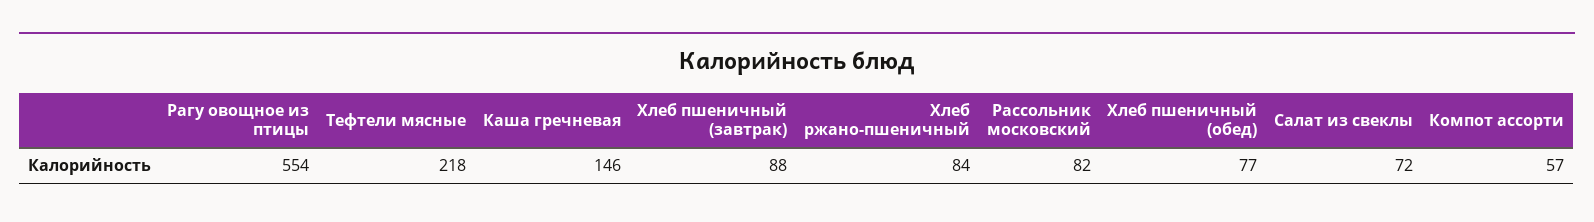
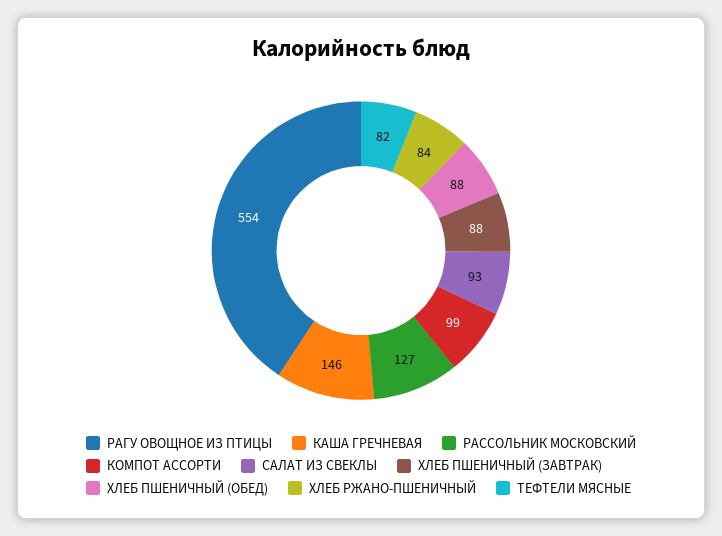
Тефтели мясные: 218 -> 82
Рассольник московский: 82 -> 127
Хлеб пшеничный (обед): 77 -> 88
Салат из свеклы: 72 -> 93
Компот ассорти: 57 -> 99

